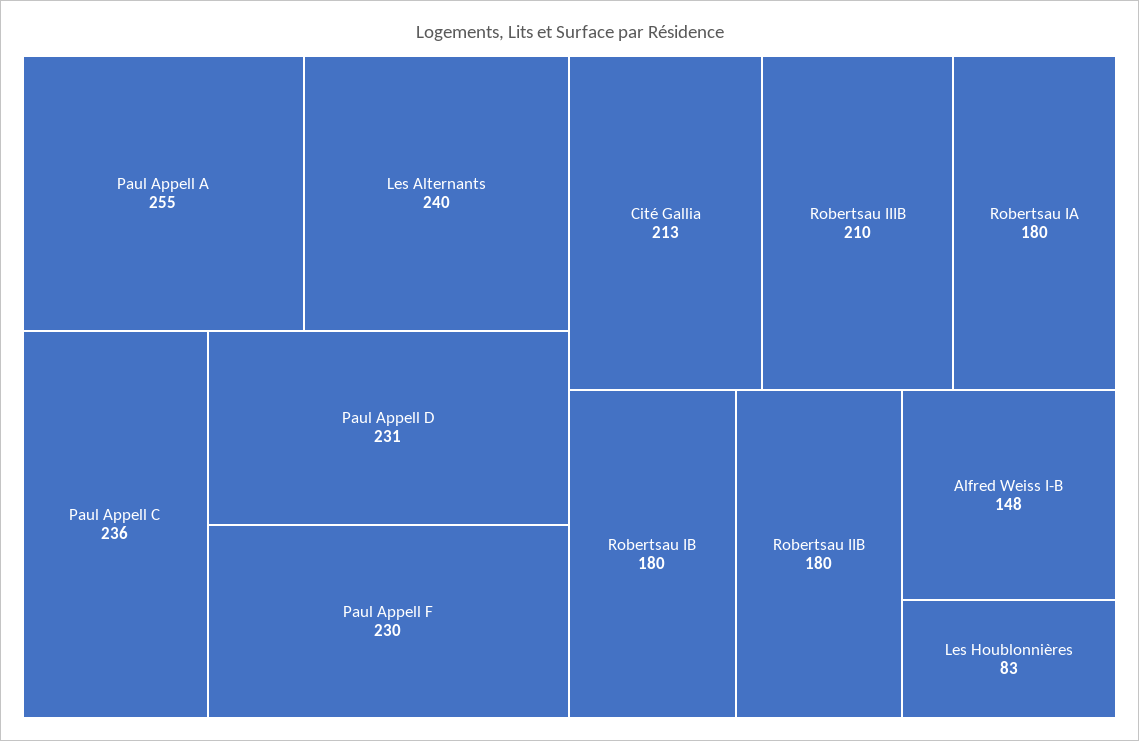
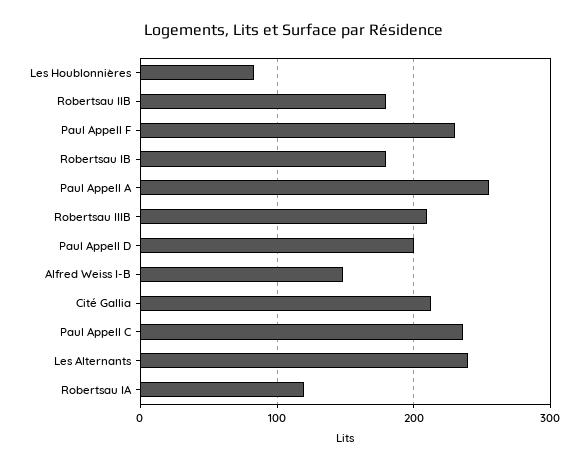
Paul Appell D: 231 -> 200
Robertsau IA: 180 -> 120

